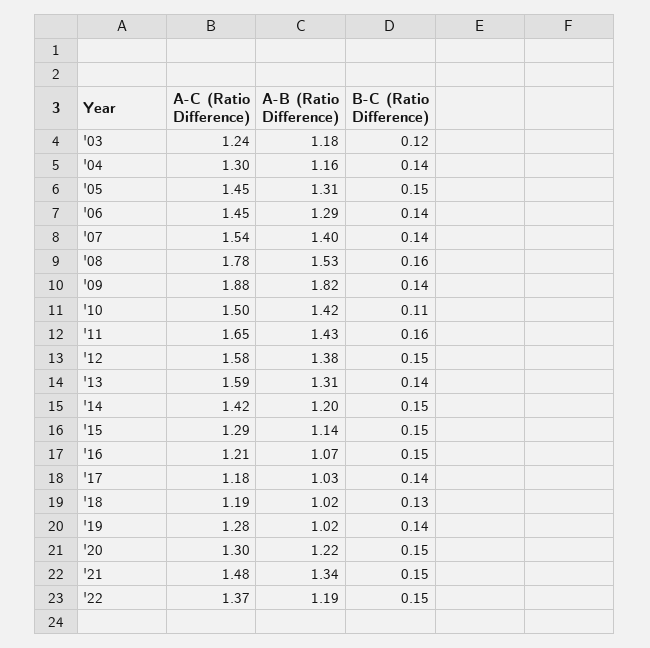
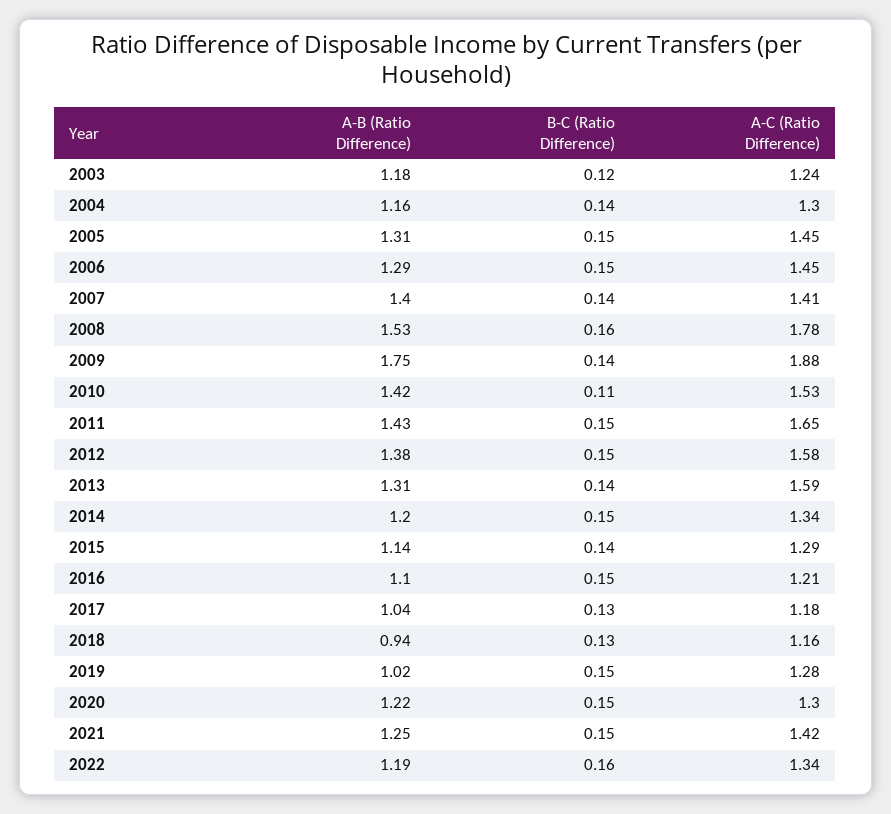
B-C (Ratio Difference), '06: 0.14 -> 0.15
A-C (Ratio Difference), '07: 1.54 -> 1.41
A-B (Ratio Difference), '09: 1.82 -> 1.75
A-C (Ratio Difference), '10: 1.5 -> 1.53
B-C (Ratio Difference), '11: 0.16 -> 0.15
A-C (Ratio Difference), '14: 1.42 -> 1.34
B-C (Ratio Difference), '15: 0.15 -> 0.14
A-B (Ratio Difference), '16: 1.07 -> 1.1
A-B (Ratio Difference), '17: 1.03 -> 1.04
B-C (Ratio Difference), '17: 0.14 -> 0.13
A-C (Ratio Difference), '18: 1.19 -> 1.16
A-B (Ratio Difference), '18: 1.02 -> 0.94
B-C (Ratio Difference), '19: 0.14 -> 0.15
A-C (Ratio Difference), '21: 1.48 -> 1.42
A-B (Ratio Difference), '21: 1.34 -> 1.25
A-C (Ratio Difference), '22: 1.37 -> 1.34
B-C (Ratio Difference), '22: 0.15 -> 0.16

